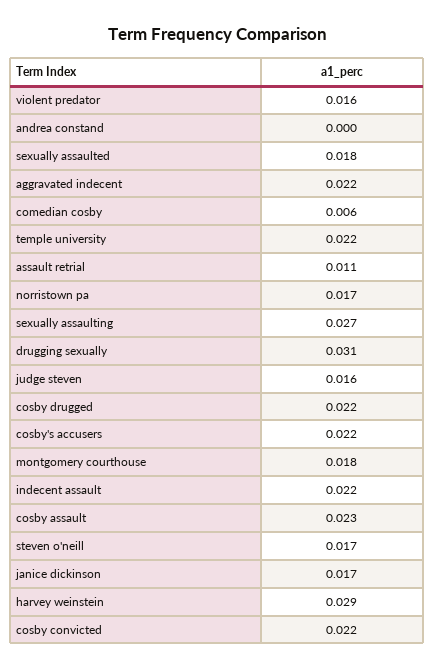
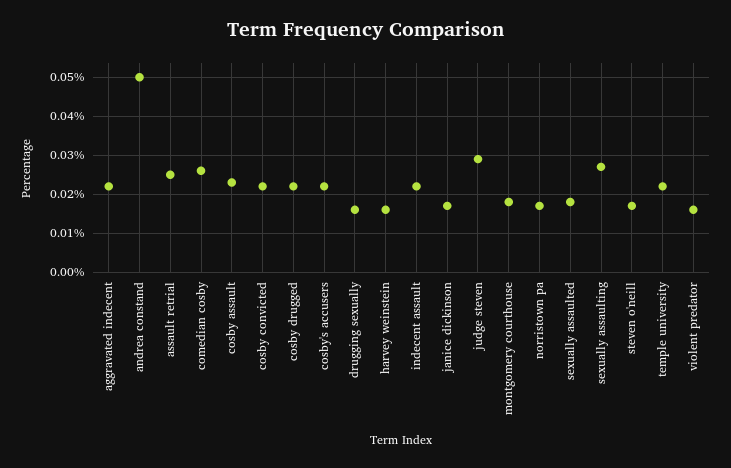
andrea constand: 0 -> 0.05
comedian cosby: 0.006 -> 0.025
assault retrial: 0.011 -> 0.025
drugging sexually: 0.031 -> 0.015
judge steven: 0.016 -> 0.03
harvey weinstein: 0.029 -> 0.015

